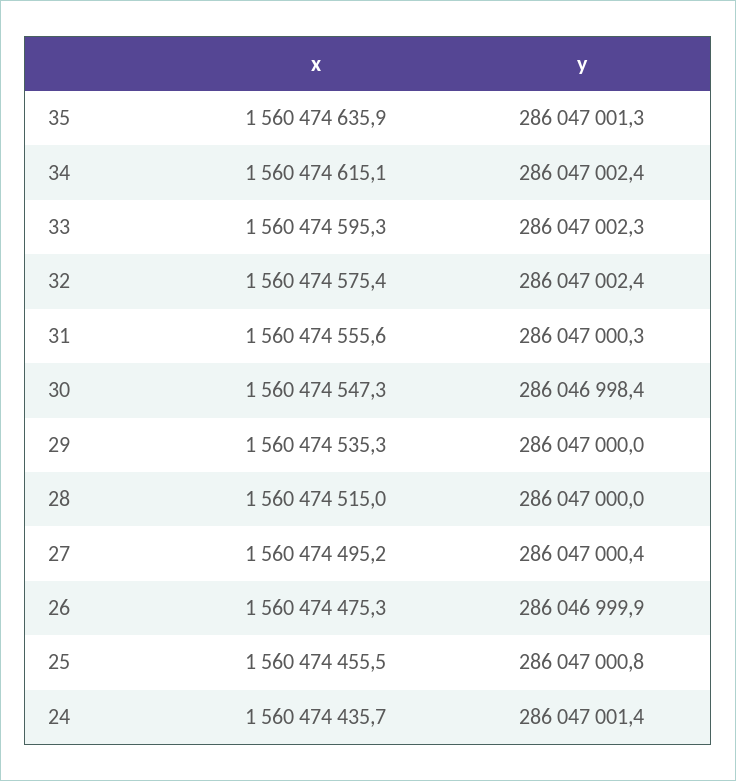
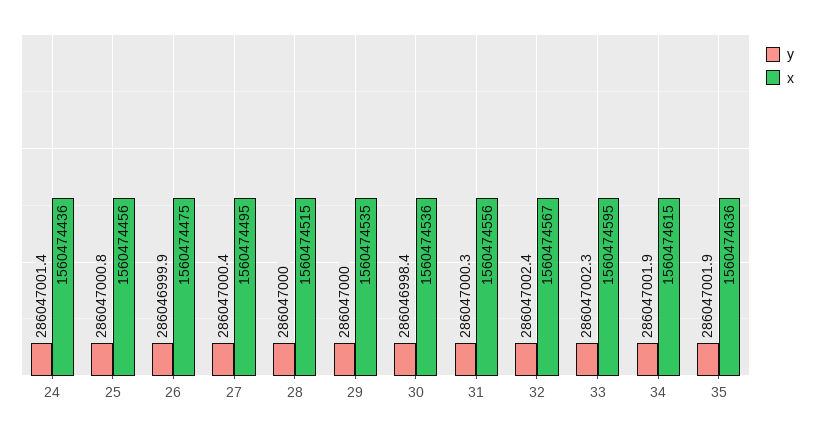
y, 35: 286047001.3 -> 286047001.9
y, 34: 286047002.4 -> 286047001.9
x, 32: 1560474575.4 -> 1560474567
x, 30: 1560474547.3 -> 1560474536

